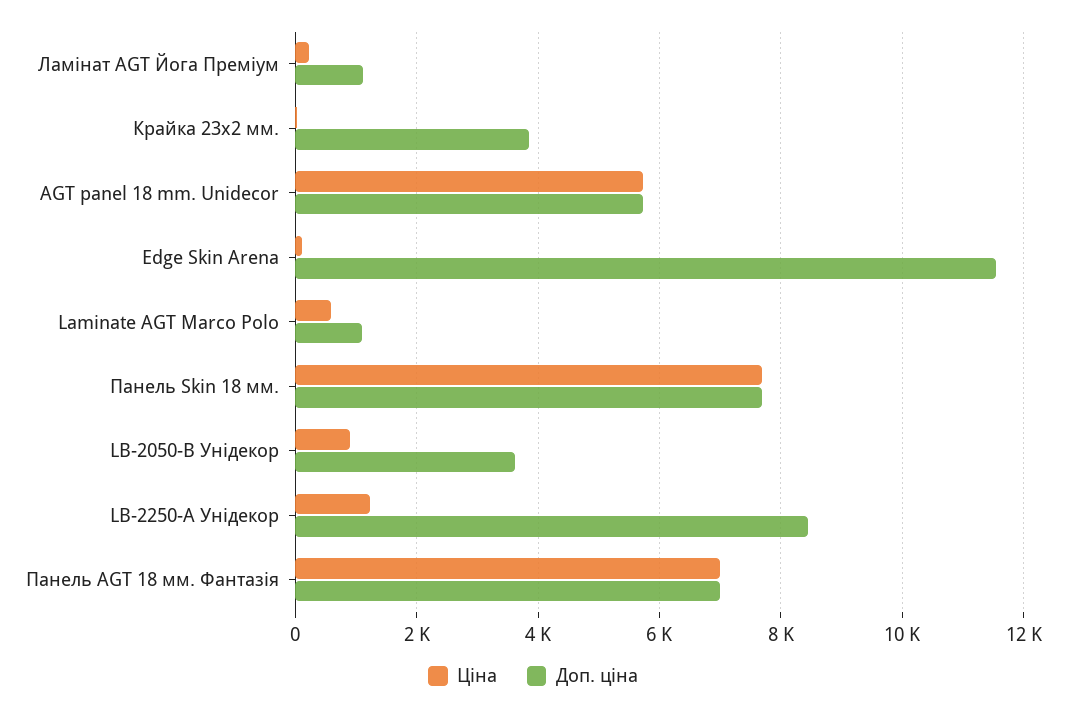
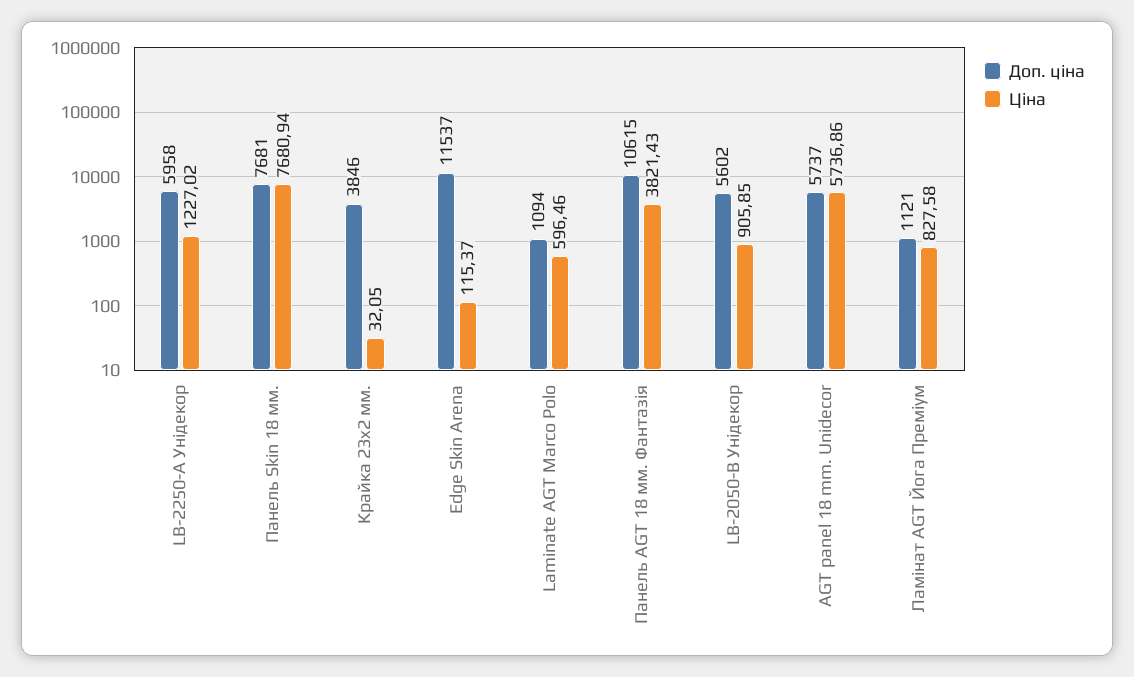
Ціна, Ламінат AGT Йога Преміум: 200 -> 827.58
Доп. ціна, LB-2050-В Унідекор: 3600 -> 5602
Доп. ціна, LB-2250-А Унідекор: 8400 -> 5958
Ціна, Панель AGT 18 мм. Фантазія: 7000 -> 3821.43
Доп. ціна, Панель AGT 18 мм. Фантазія: 7000 -> 10615

